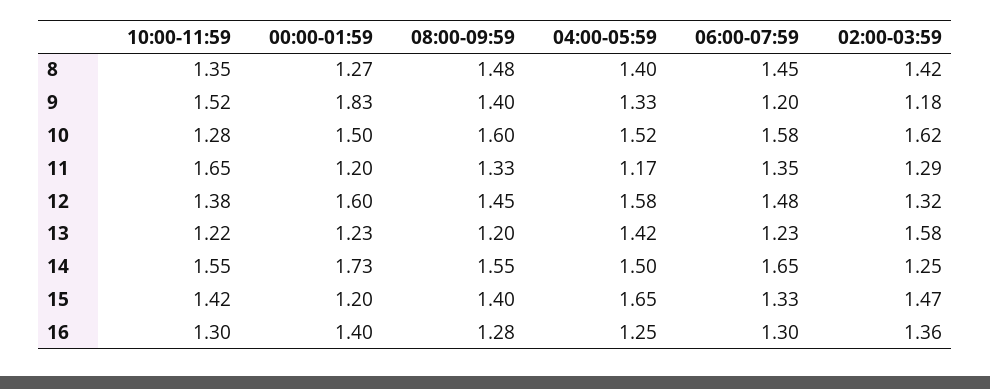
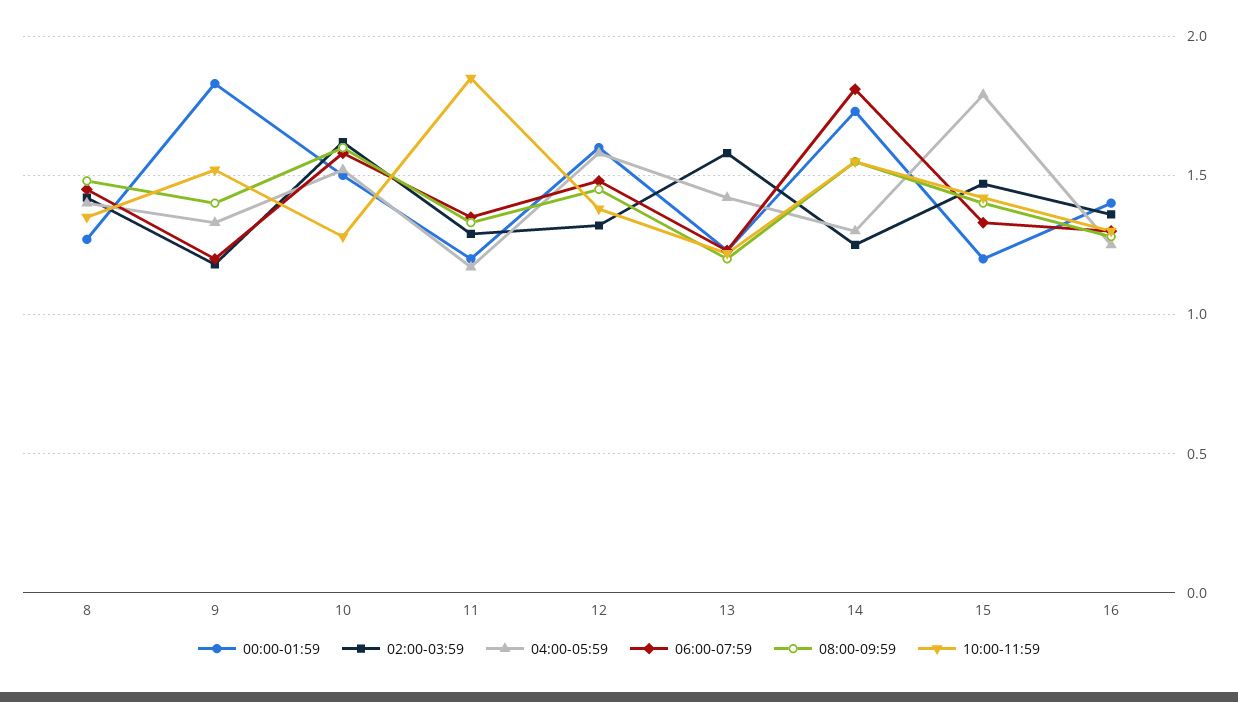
10:00-11:59, 11: 1.65 -> 1.85
04:00-05:59, 14: 1.5 -> 1.3
06:00-07:59, 14: 1.65 -> 1.8
04:00-05:59, 15: 1.65 -> 1.8

